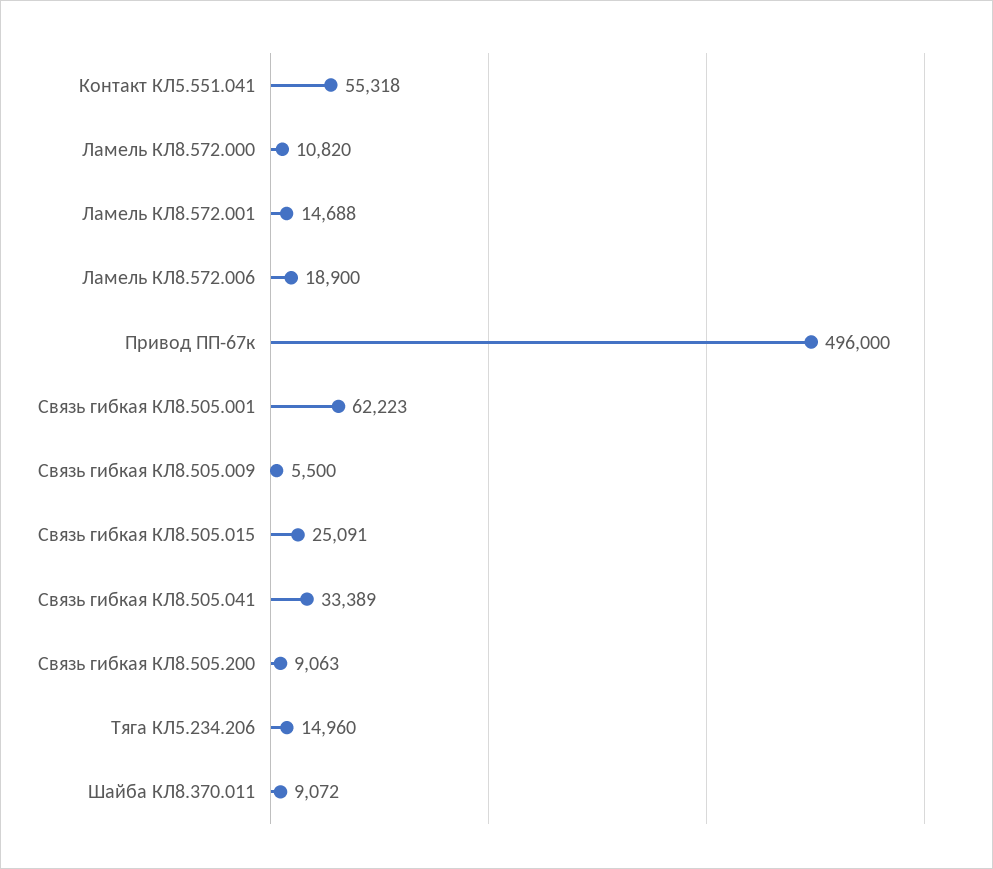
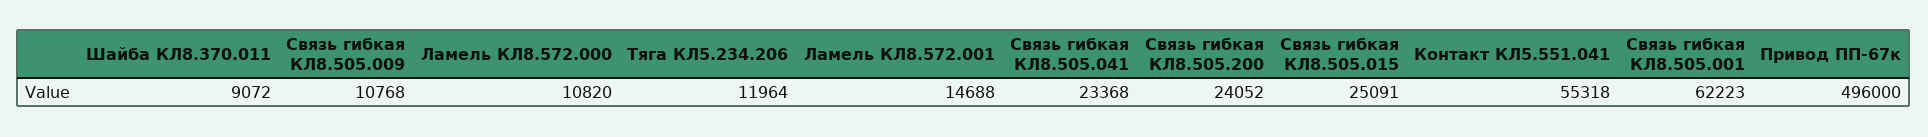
Ламель КЛ8.572.006: 18900 -> none
Связь гибкая КЛ8.505.009: 5500 -> 10768
Связь гибкая КЛ8.505.041: 33389 -> 23368
Связь гибкая КЛ8.505.200: 9063 -> 24052
Тяга КЛ5.234.206: 14960 -> 11964

